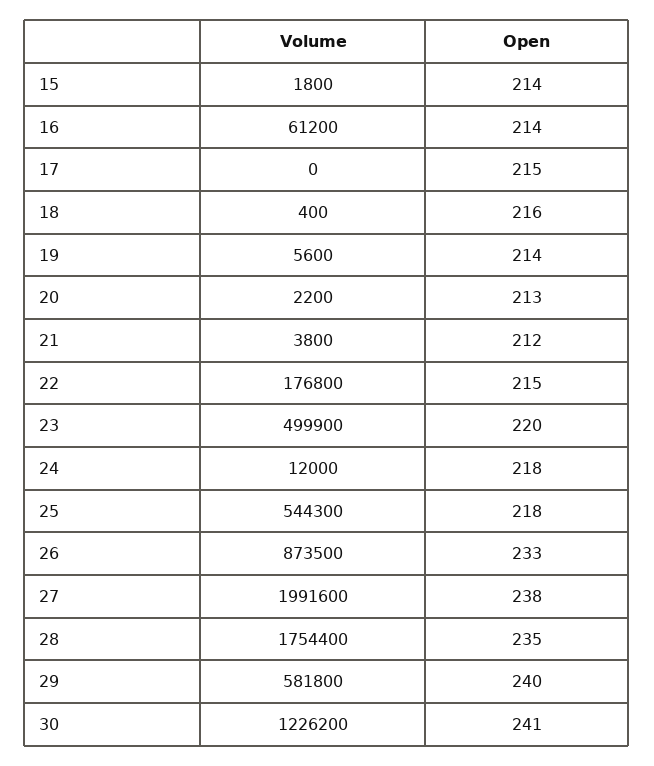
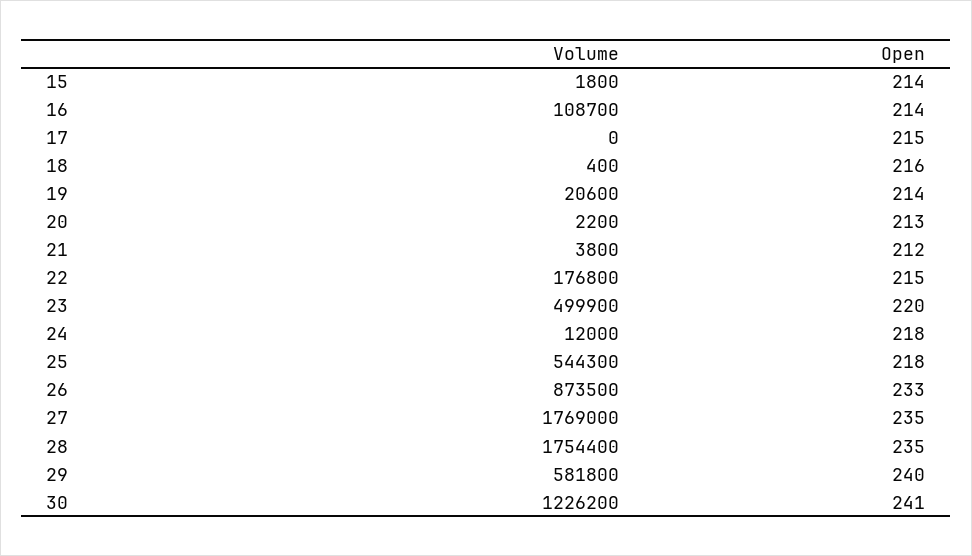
Volume, 16: 61200 -> 108700
Volume, 19: 5600 -> 20600
Volume, 27: 1991600 -> 1769000
Open, 27: 238 -> 235

